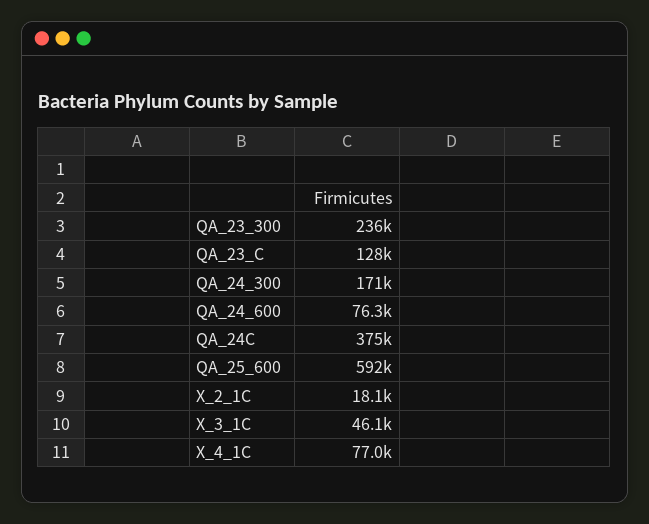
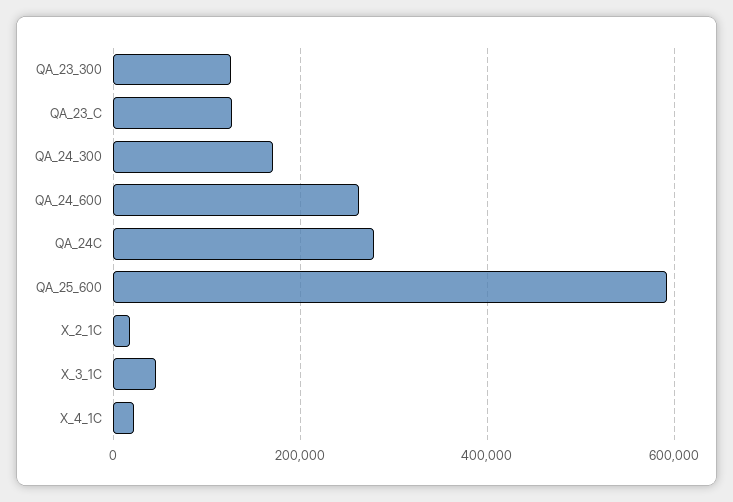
QA_23_300: 236000 -> 120000
QA_24_600: 76300 -> 260000
QA_24C: 375000 -> 280000
X_4_1C: 77000 -> 20000

